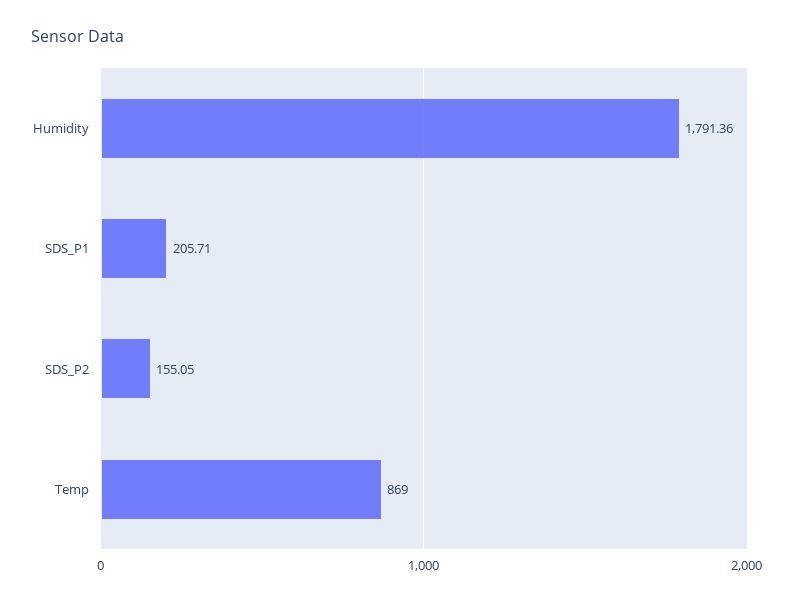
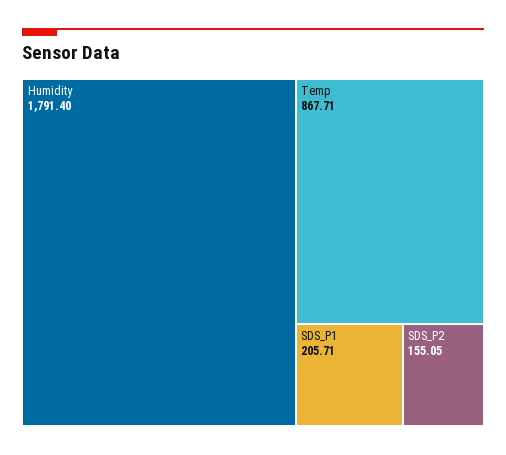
Humidity: 1791.36 -> 1791.4
Temp: 869 -> 867.71

